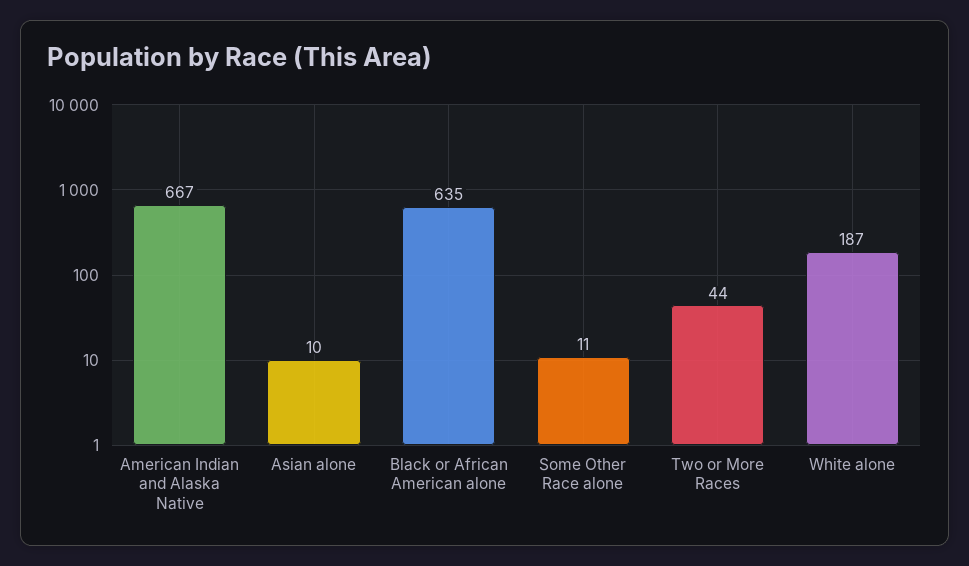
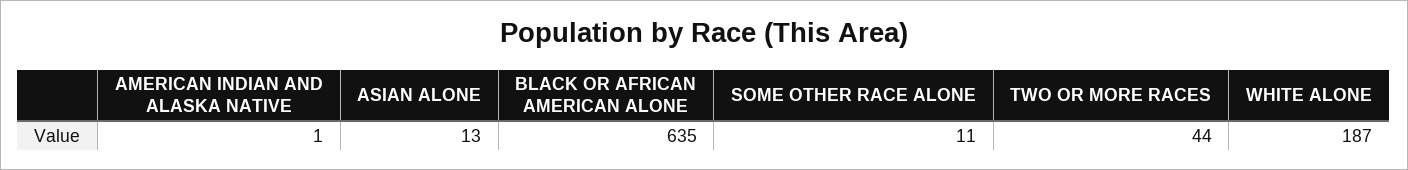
American Indian and Alaska Native: 667 -> 1
Asian alone: 10 -> 13

